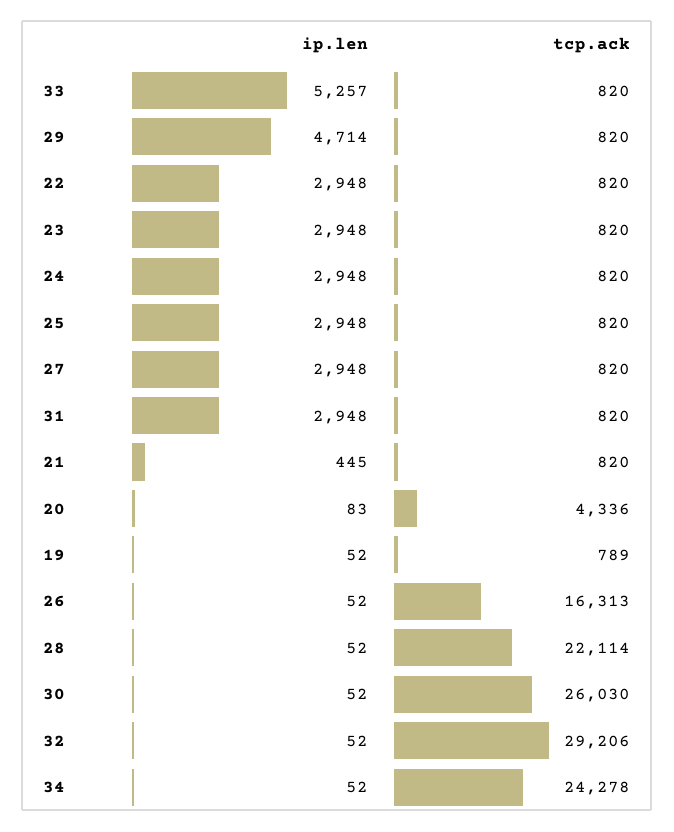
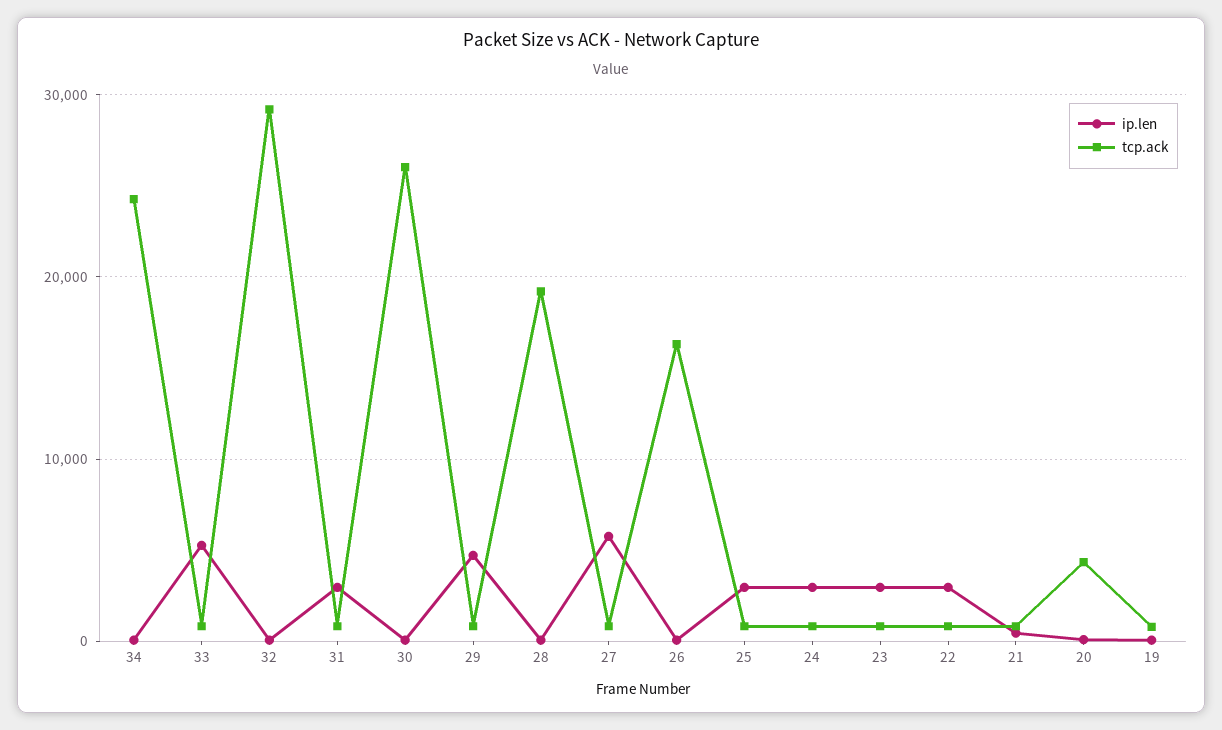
ip.len, 27: 2948 -> 6000
tcp.ack, 28: 22114 -> 19000

